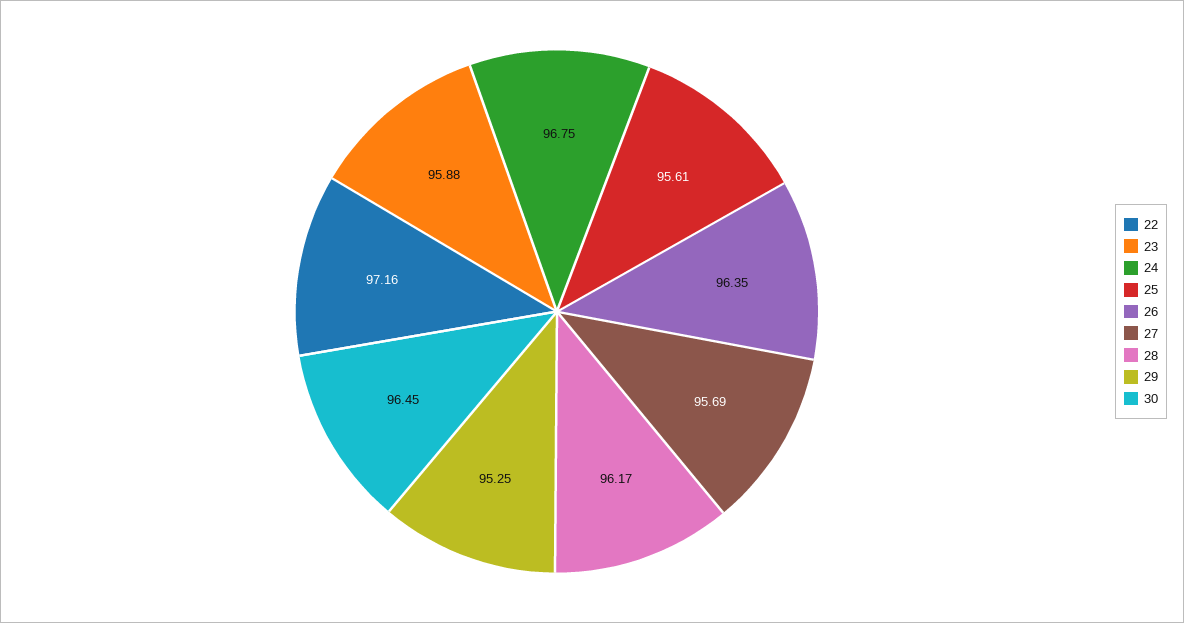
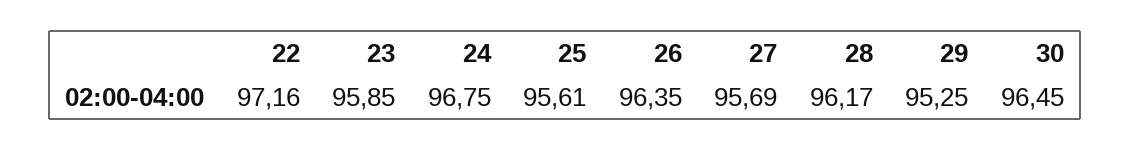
23: 95.88 -> 95.85

